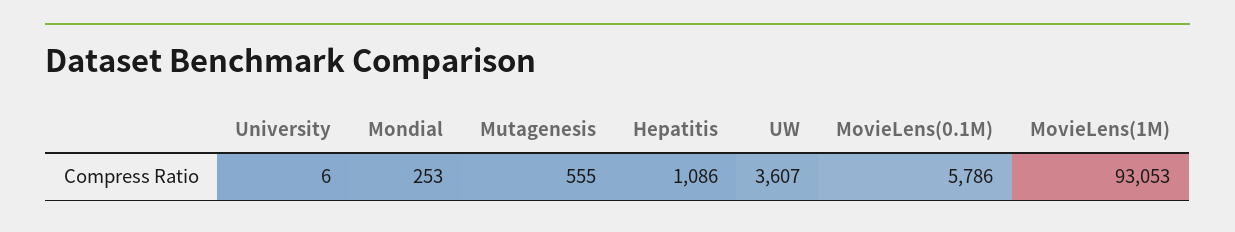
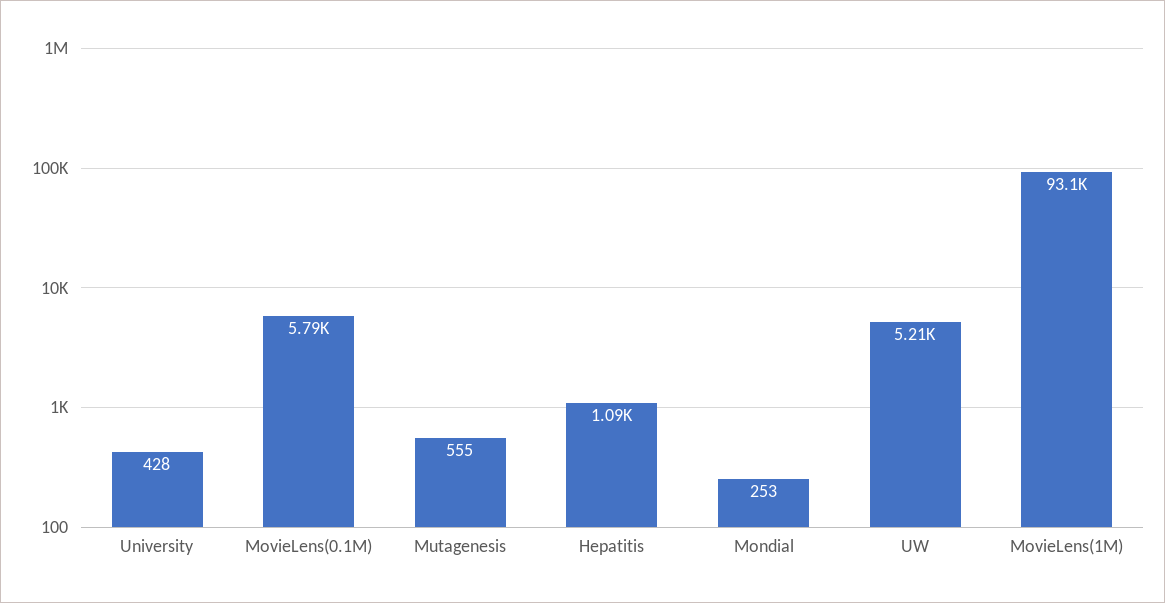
University: 6 -> 428
UW: 3607 -> 5210

